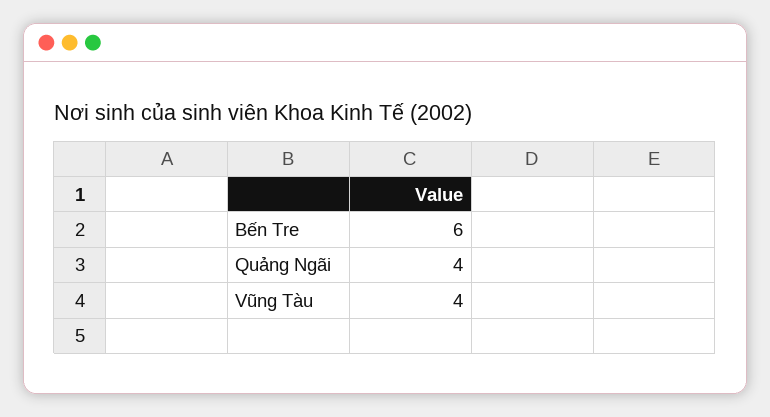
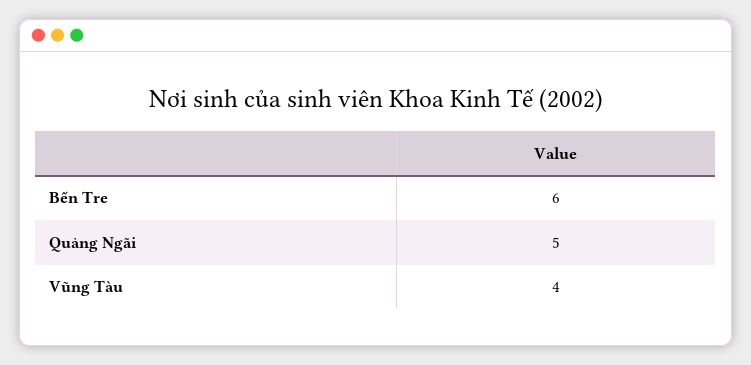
Quảng Ngãi: 4 -> 5

